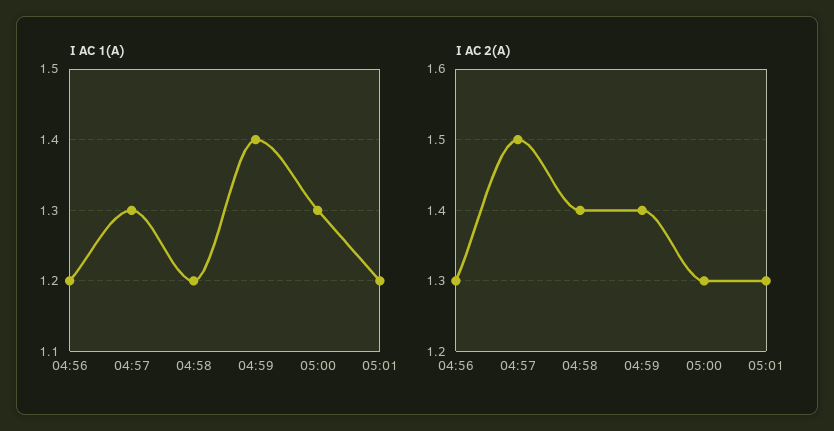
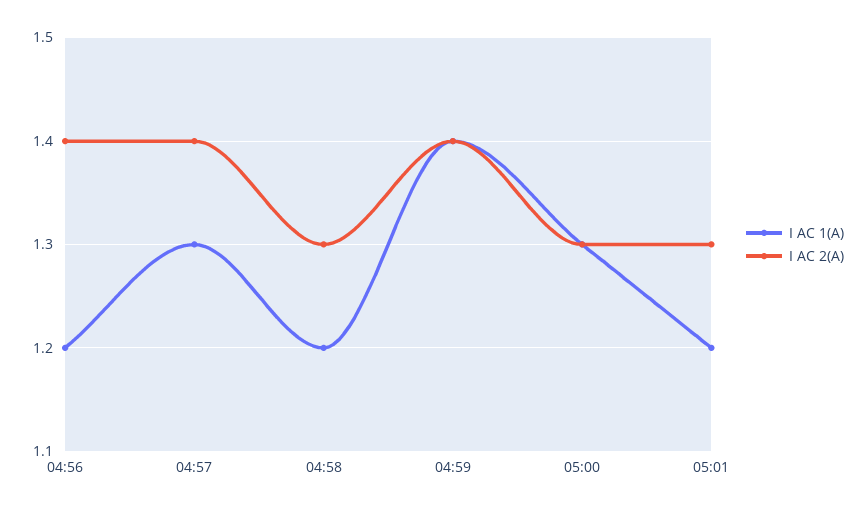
I AC 2(A), 04:56: 1.3 -> 1.4
I AC 2(A), 04:57: 1.5 -> 1.4
I AC 2(A), 04:58: 1.4 -> 1.3

